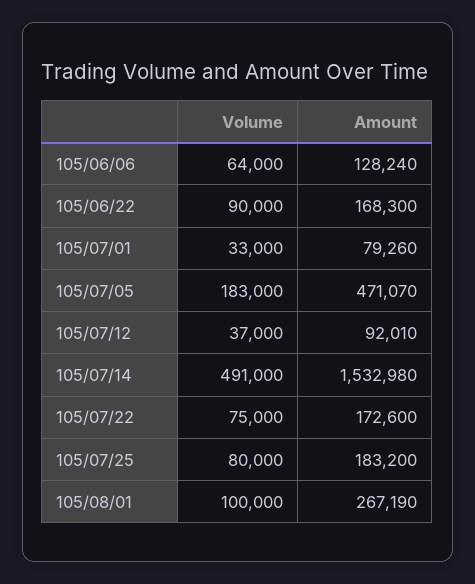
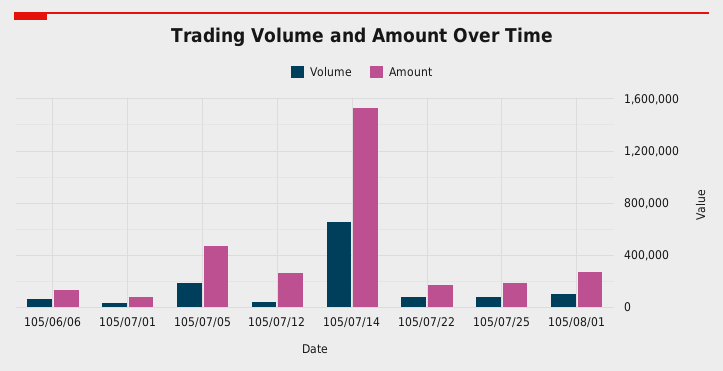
Volume, 105/06/22: 90000 -> none
Amount, 105/06/22: 168300 -> none
Amount, 105/07/12: 92010 -> 250000
Volume, 105/07/14: 491000 -> 650000

